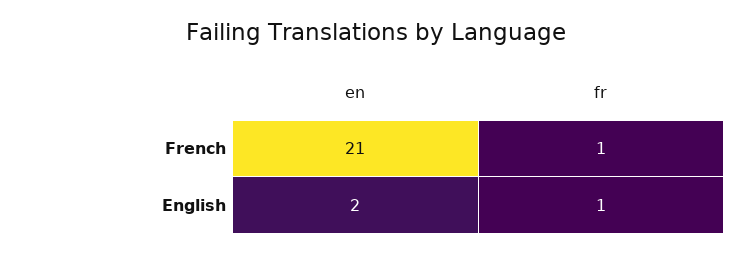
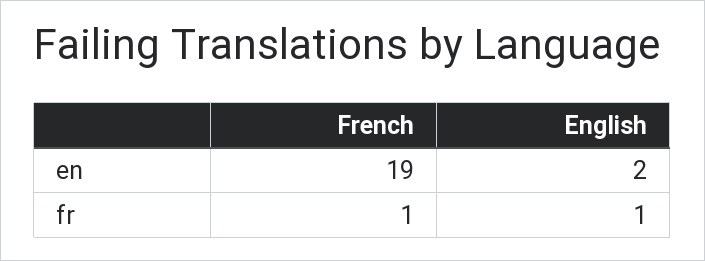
en, French: 21 -> 19

